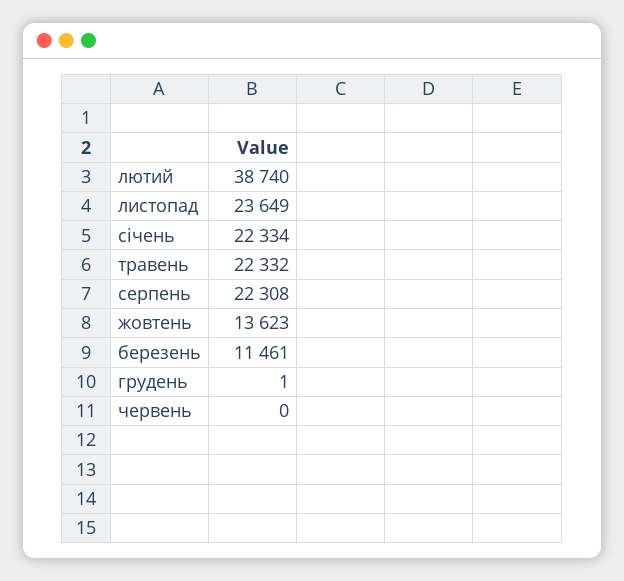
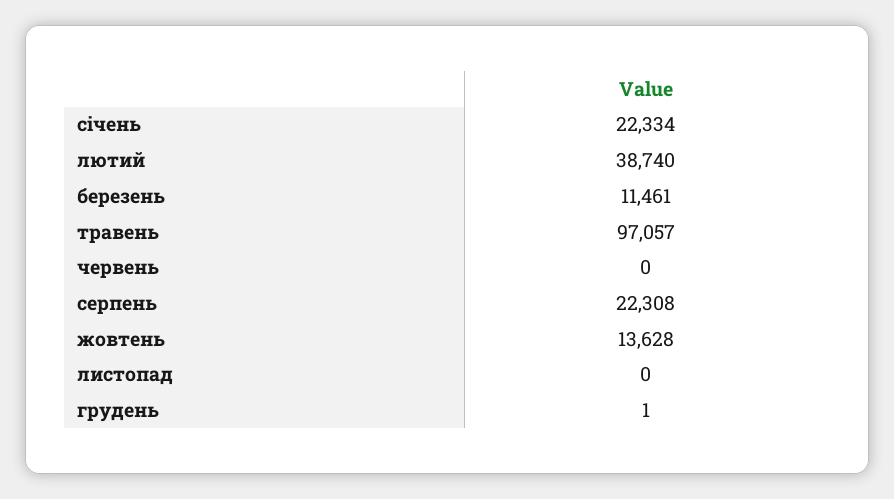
листопад: 23649 -> 0
травень: 22332 -> 97057
жовтень: 13623 -> 13628

